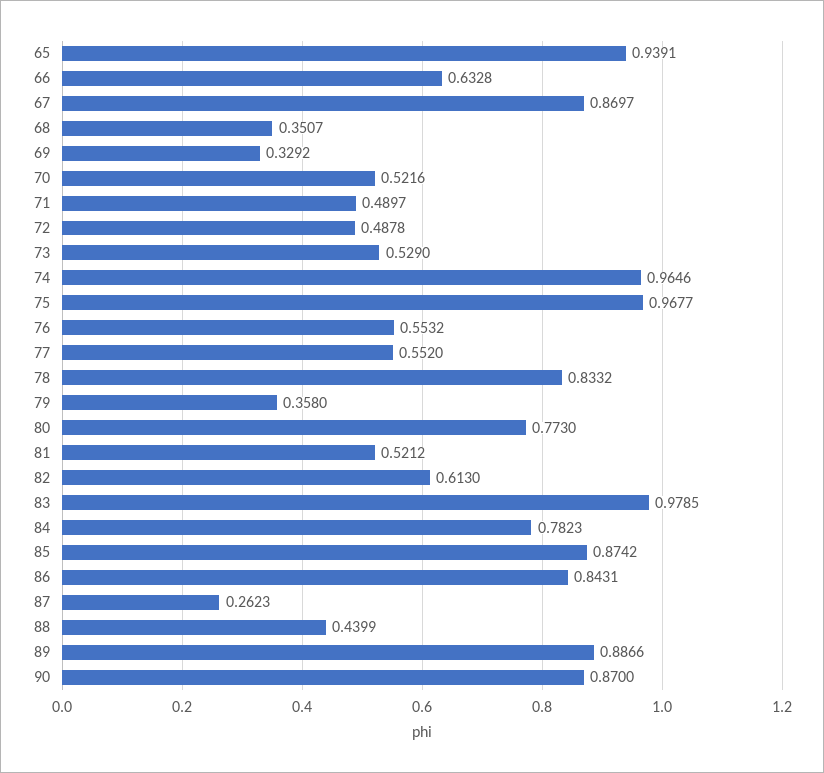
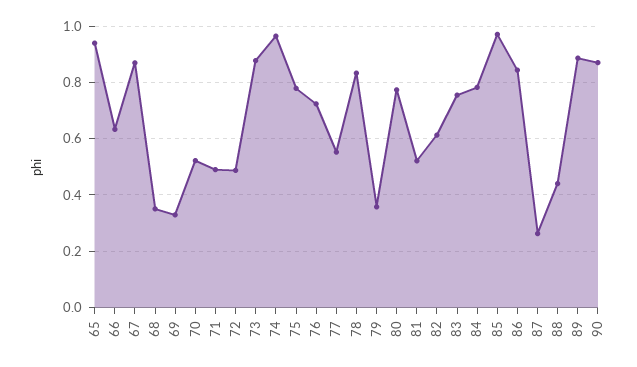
73: 0.529 -> 0.875
75: 0.9677 -> 0.775
76: 0.5532 -> 0.725
83: 0.9785 -> 0.75
85: 0.8742 -> 0.975

